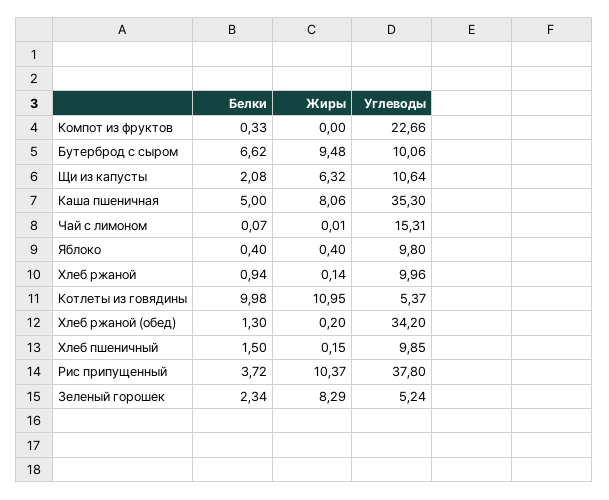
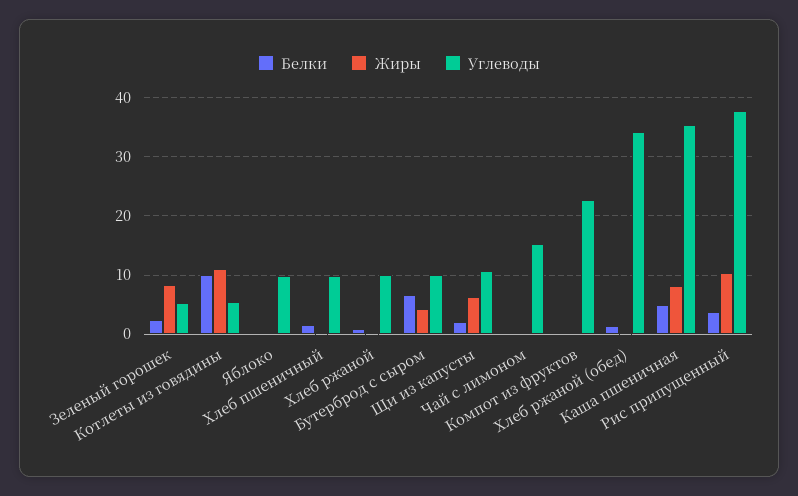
Жиры, Бутерброд с сыром: 9.48 -> 4

